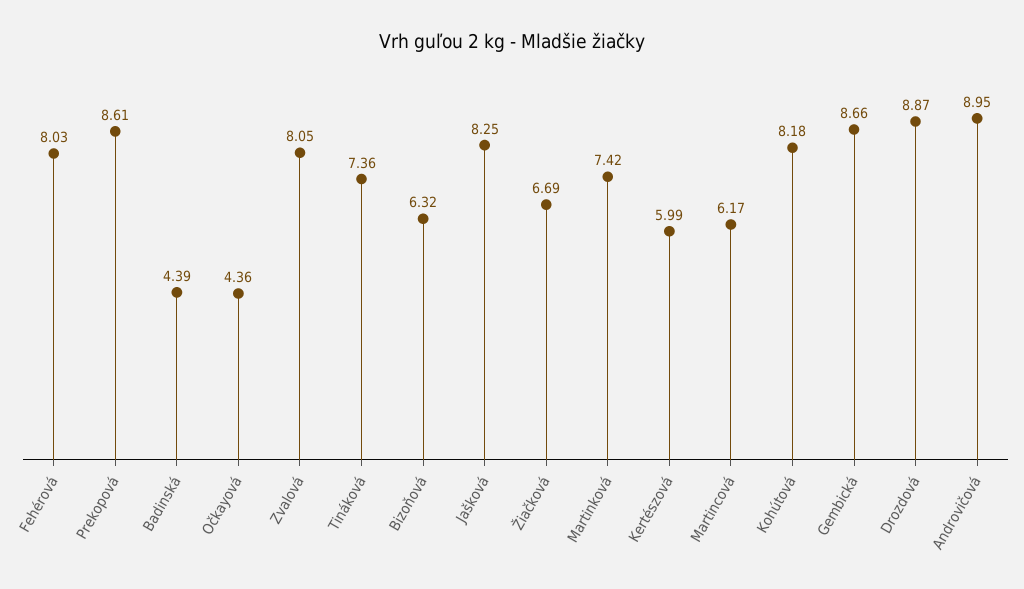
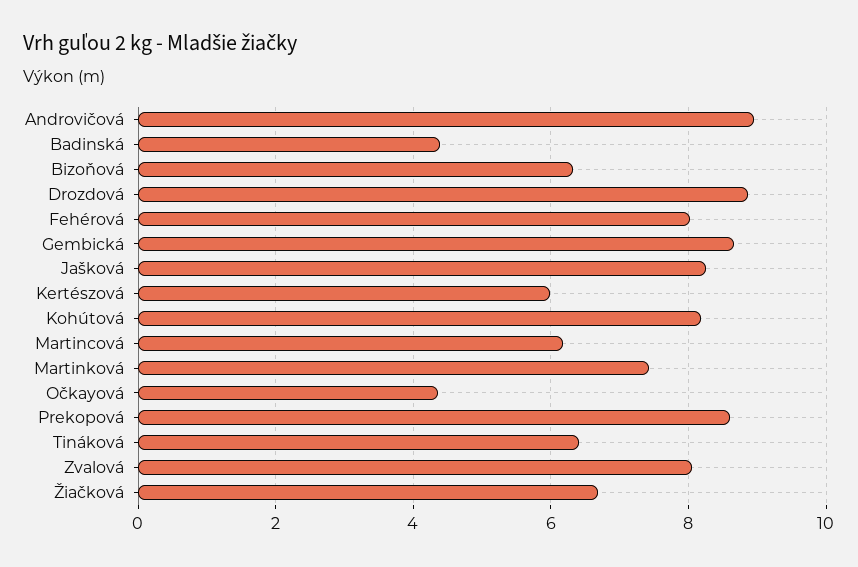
Tináková: 7.36 -> 6.4

